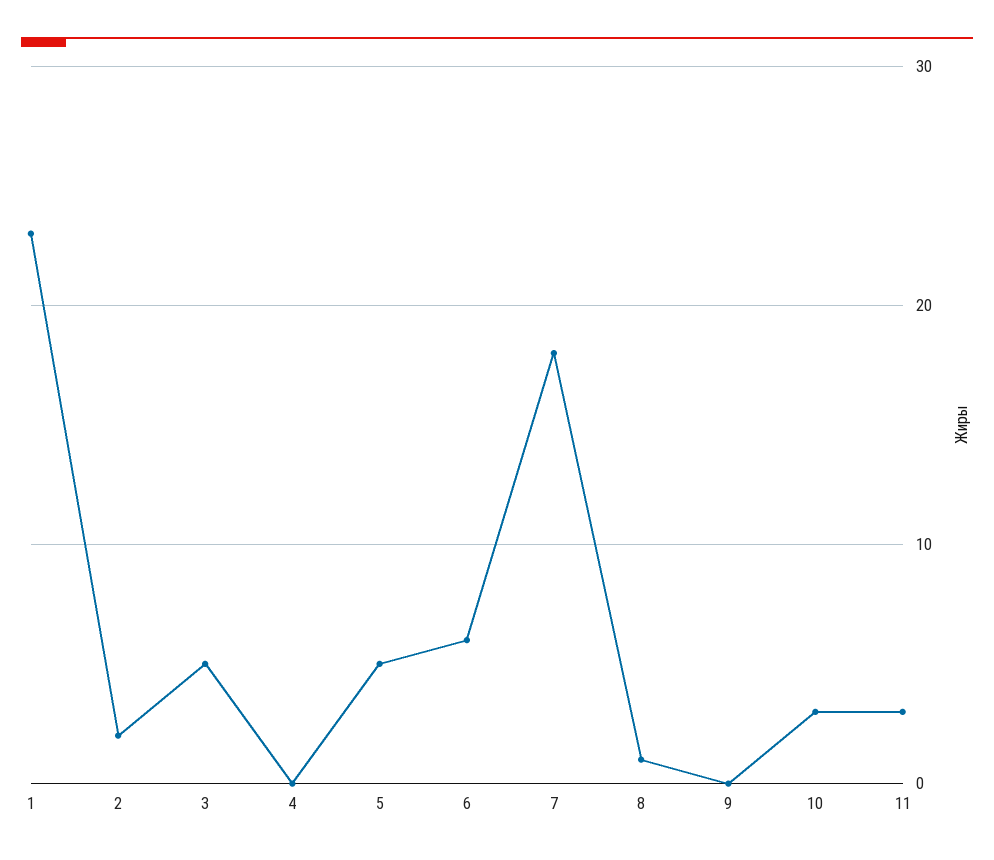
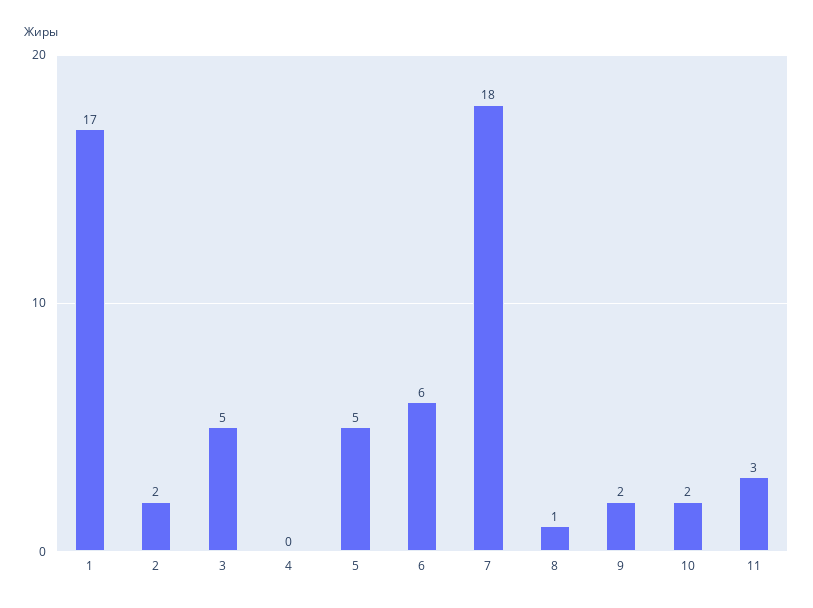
1: 23 -> 17
9: 0 -> 2
10: 3 -> 2

